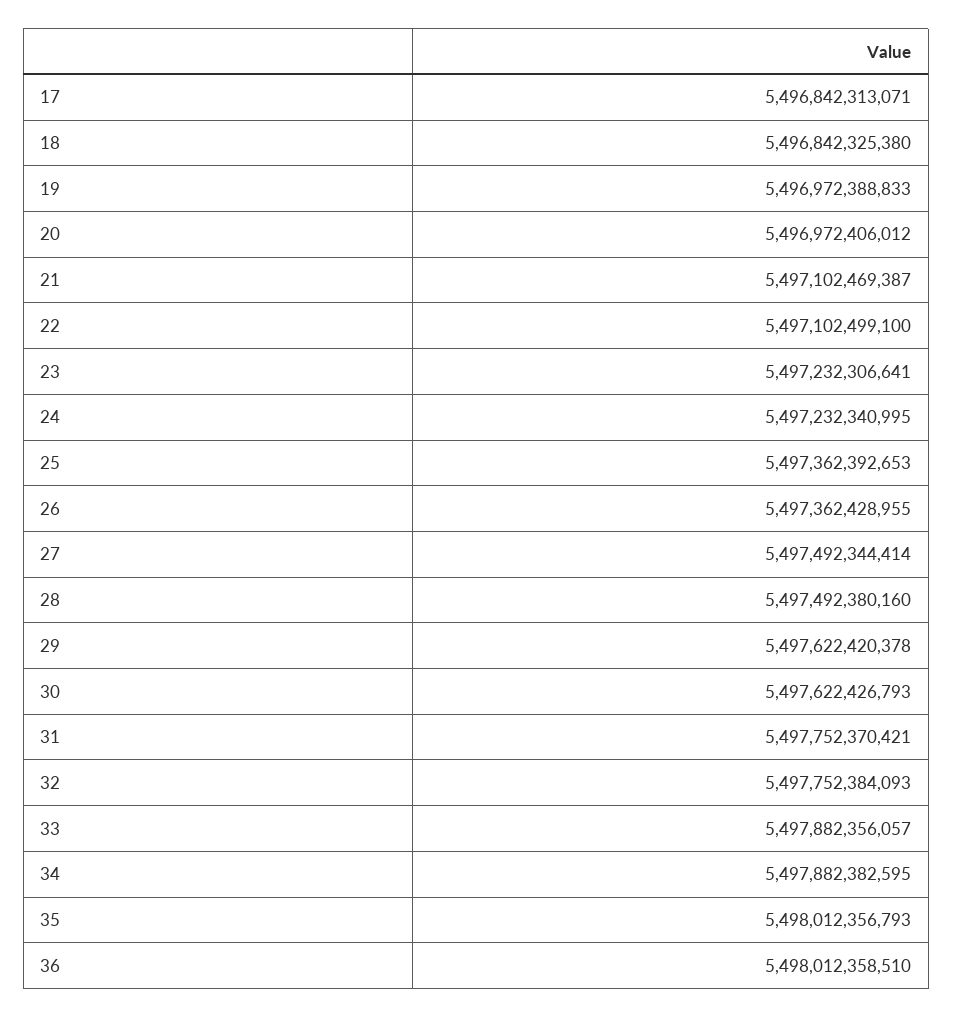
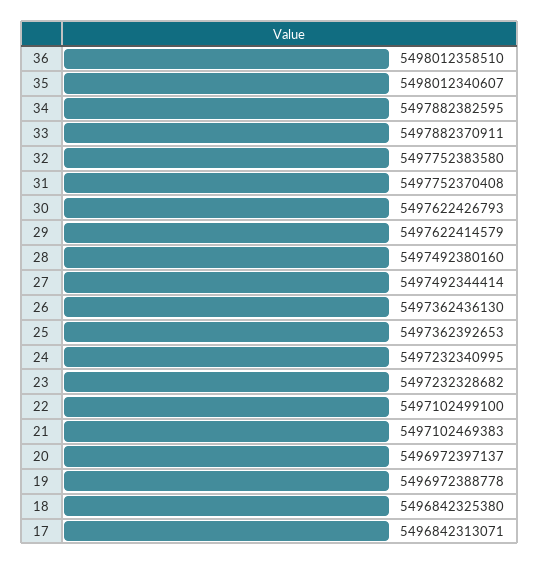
19: 5496972388833 -> 5496972388778
20: 5496972406012 -> 5496972397137
21: 5497102469387 -> 5497102469383
23: 5497232306641 -> 5497232328682
26: 5497362428955 -> 5497362436130
29: 5497622420378 -> 5497622414579
31: 5497752370421 -> 5497752370408
32: 5497752384093 -> 5497752383580
33: 5497882356057 -> 5497882370911
35: 5498012356793 -> 5498012340607

